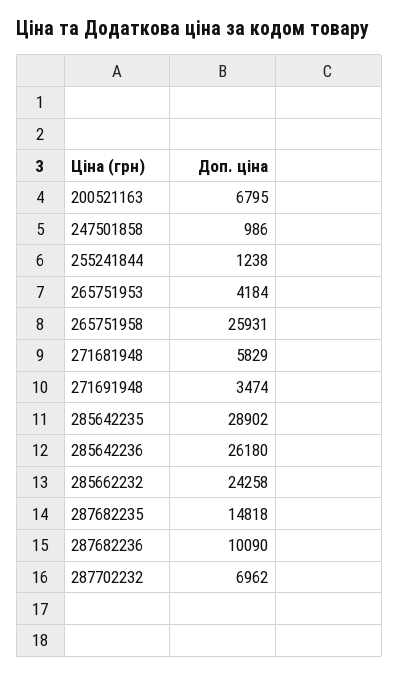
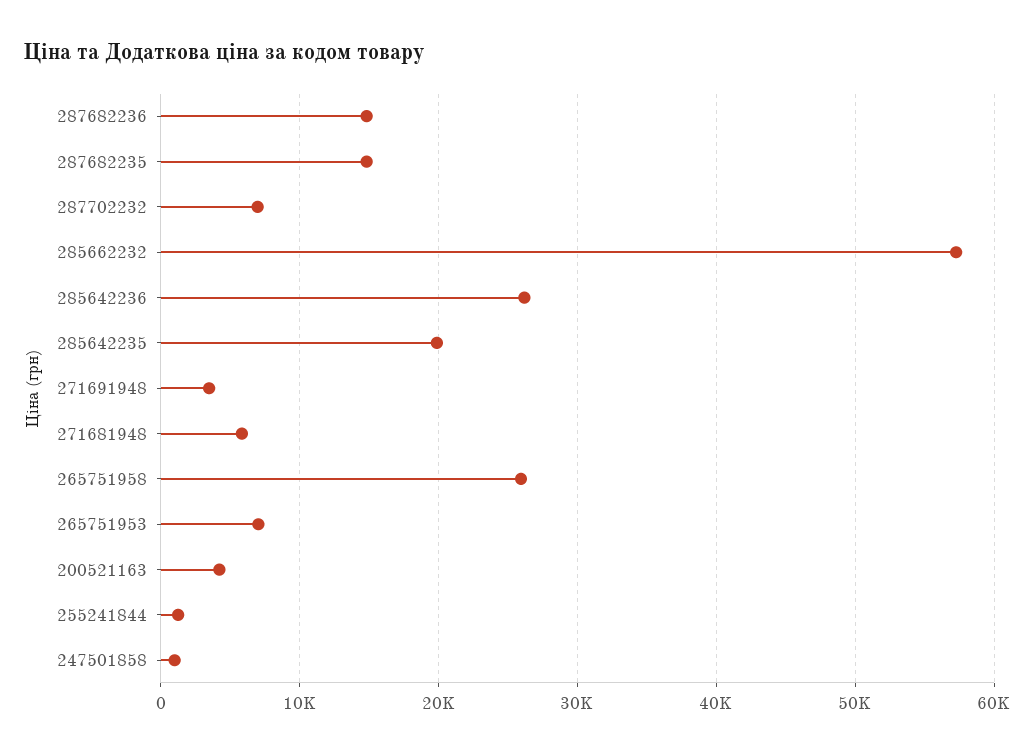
200521163: 6795 -> 4000
265751953: 4184 -> 7000
285642235: 28902 -> 20000
285662232: 24258 -> 57000
287682236: 10090 -> 15000

